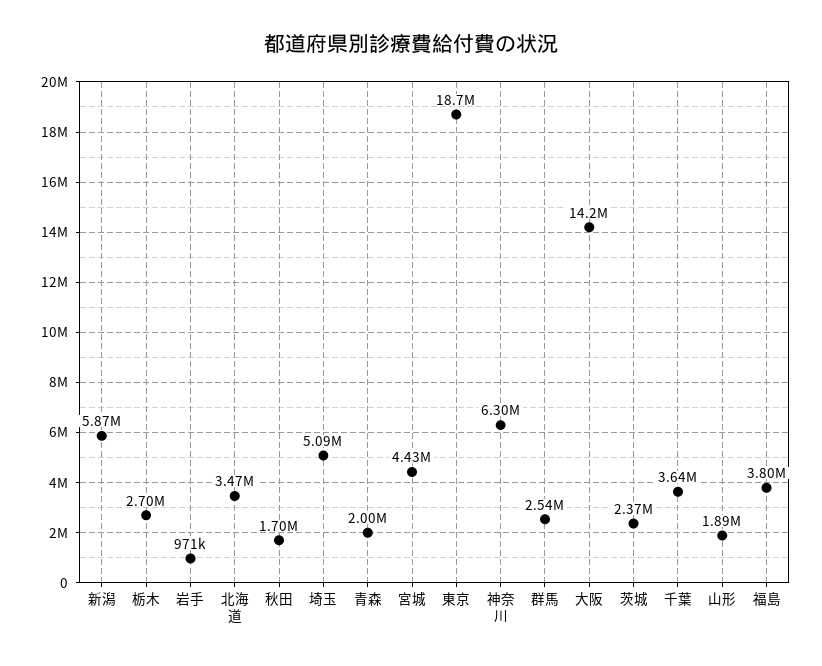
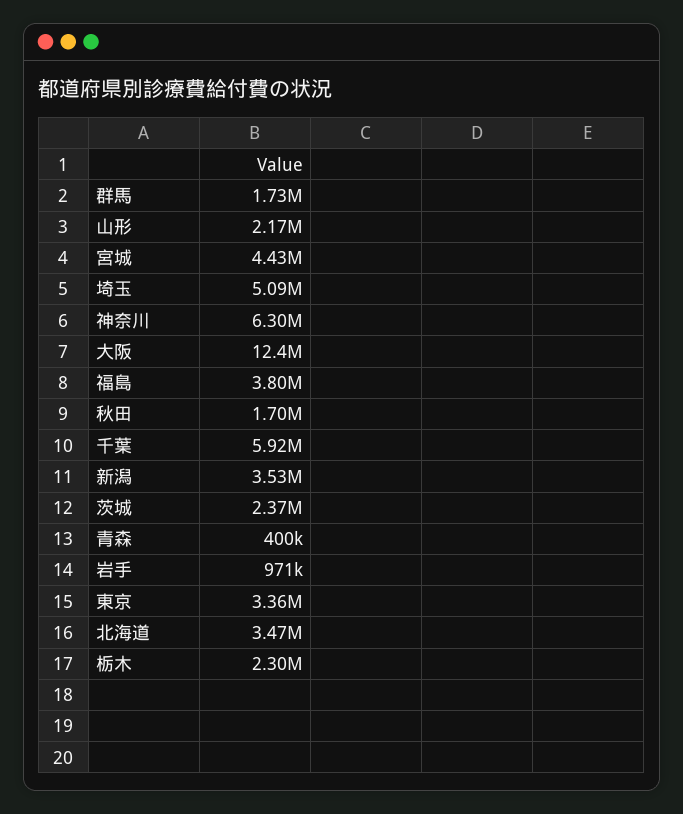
新潟: 5870000 -> 3530000
栃木: 2700000 -> 2300000
青森: 2000000 -> 400000
東京: 18700000 -> 3360000
群馬: 2540000 -> 1730000
大阪: 14200000 -> 12400000
千葉: 3640000 -> 5920000
山形: 1890000 -> 2170000

